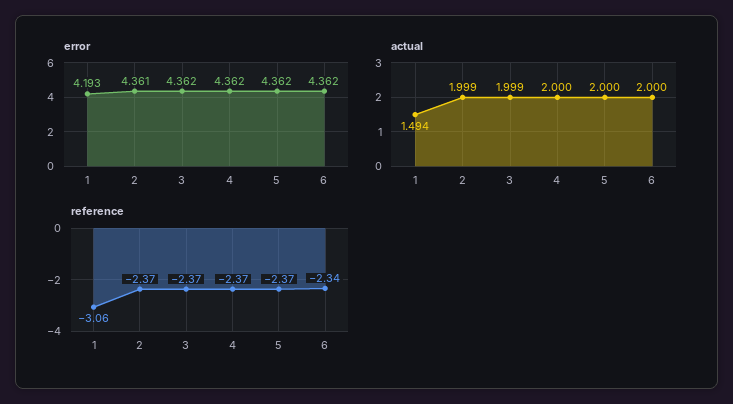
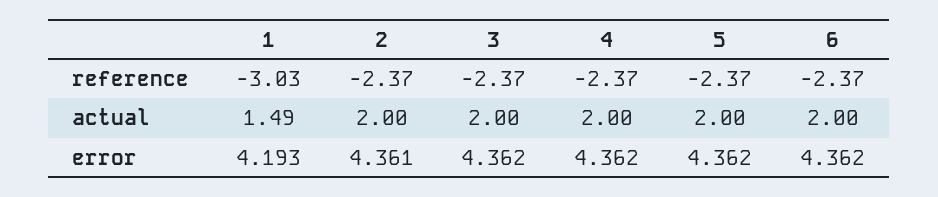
reference, 1: -3.06 -> -3.03
reference, 6: -2.34 -> -2.37

